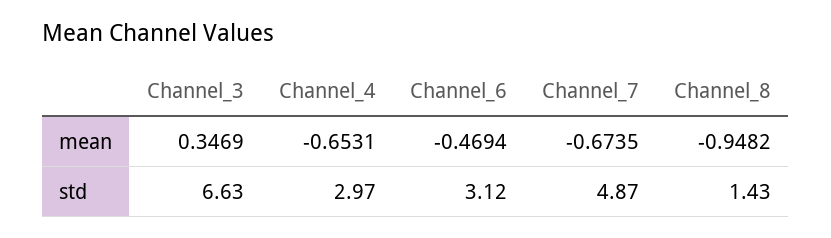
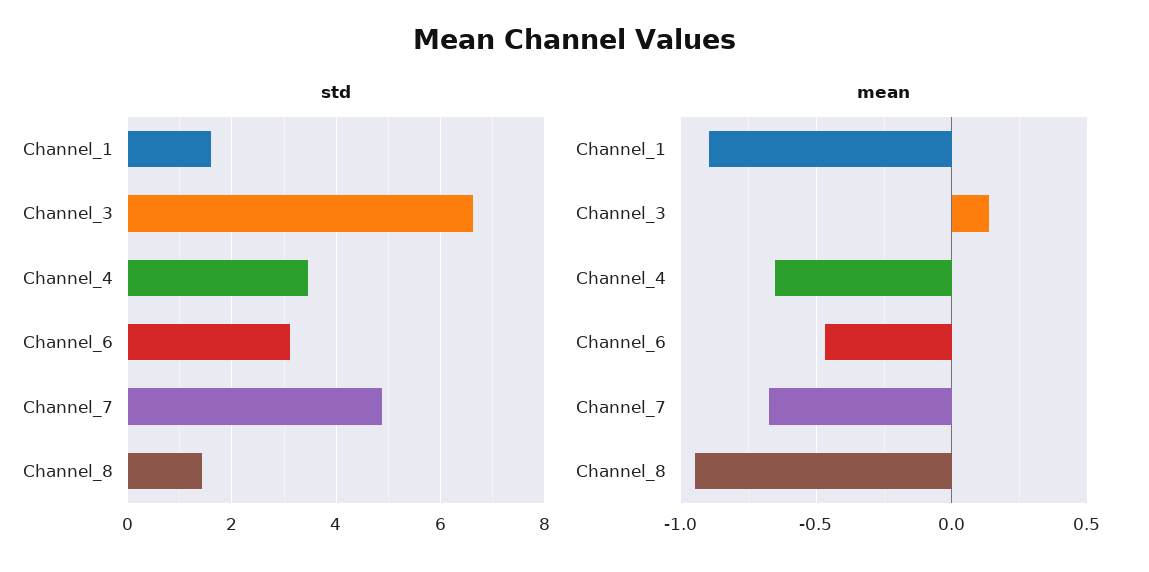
mean, Channel_3: 0.3469 -> 0.15
std, Channel_4: 2.97 -> 3.4
std, Channel_1: none -> 1.6
mean, Channel_1: none -> -0.9

